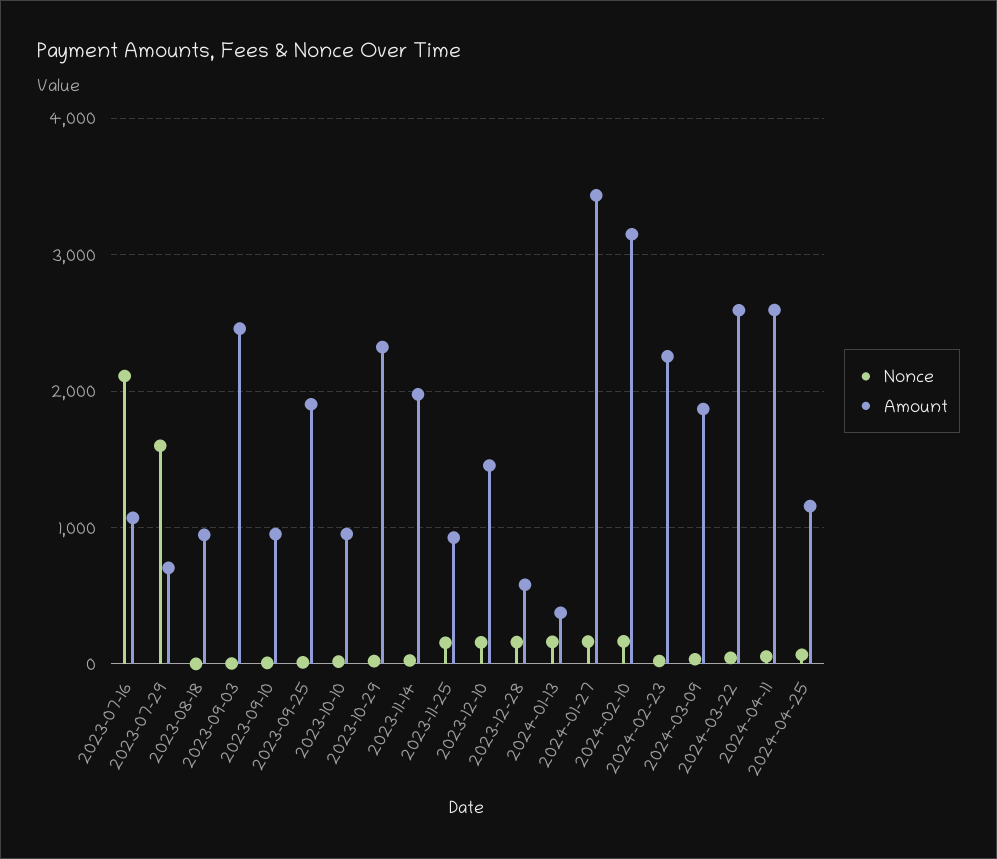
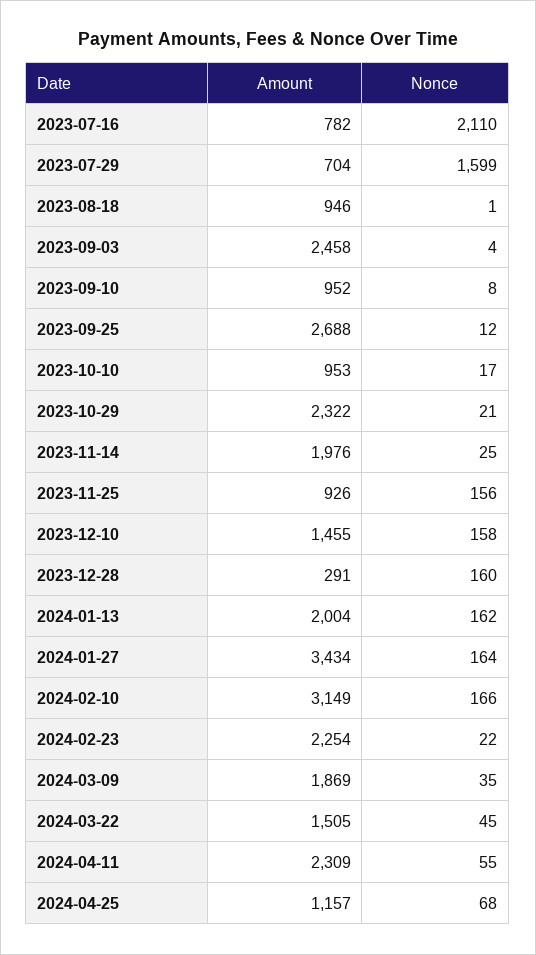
Amount, 2023-07-16: 1100 -> 782
Amount, 2023-09-25: 1900 -> 2688
Amount, 2023-12-28: 600 -> 291
Amount, 2024-01-13: 400 -> 2004
Amount, 2024-03-22: 2600 -> 1505
Amount, 2024-04-11: 2600 -> 2309

